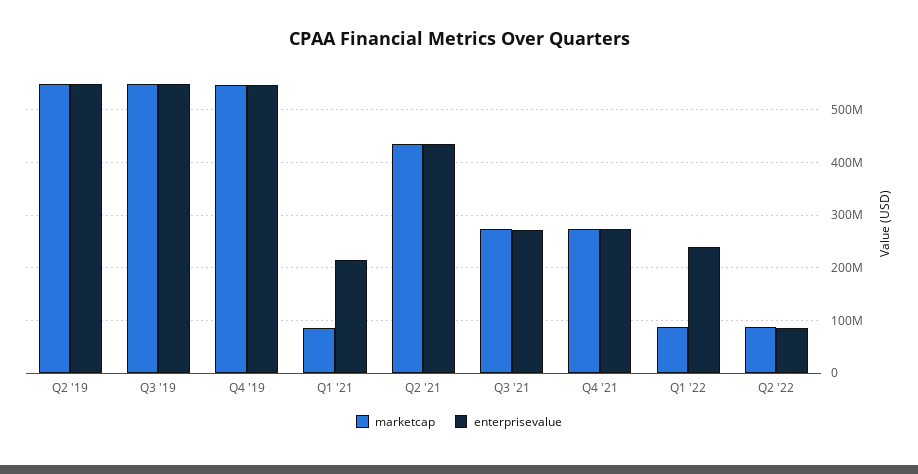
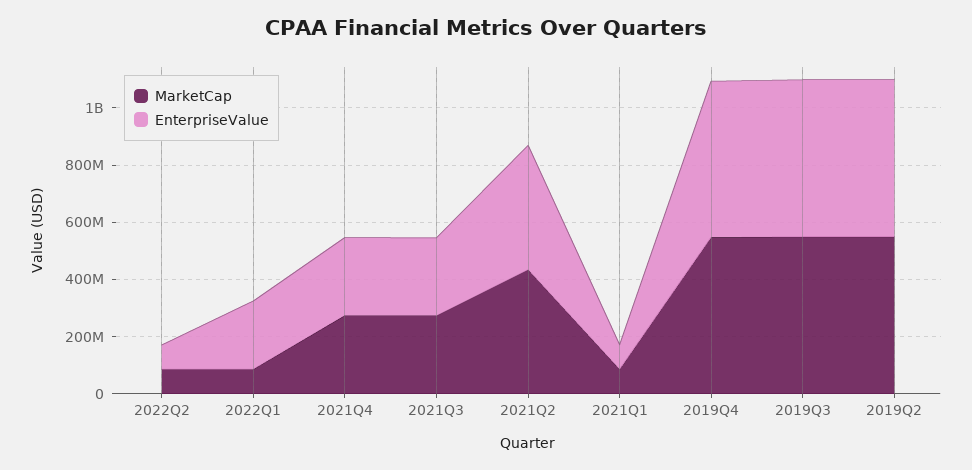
enterprisevalue, Q1 '21: 220000000 -> 100000000

